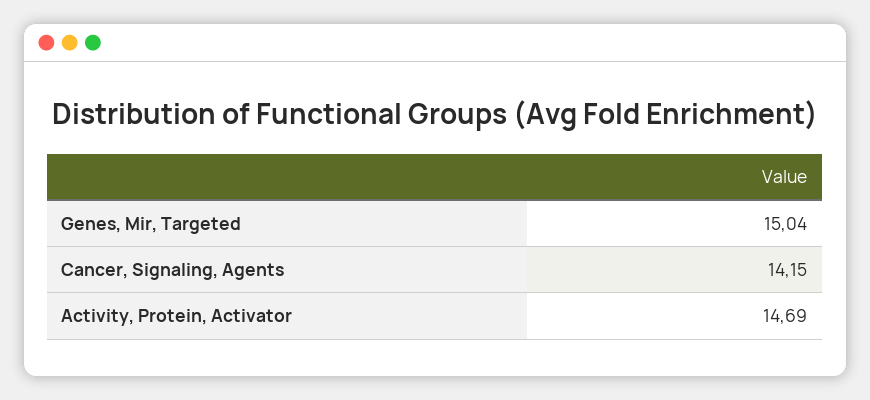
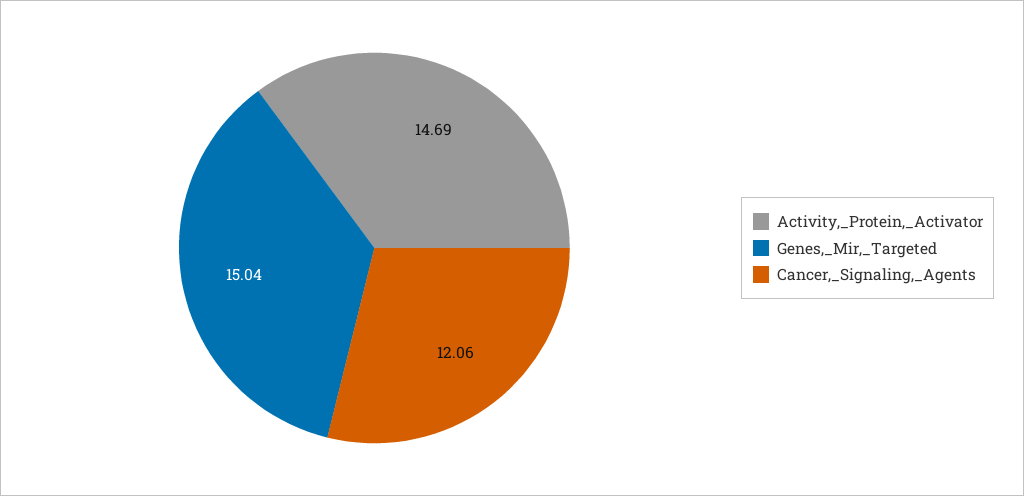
Cancer, Signaling, Agents: 14.15 -> 12.06

